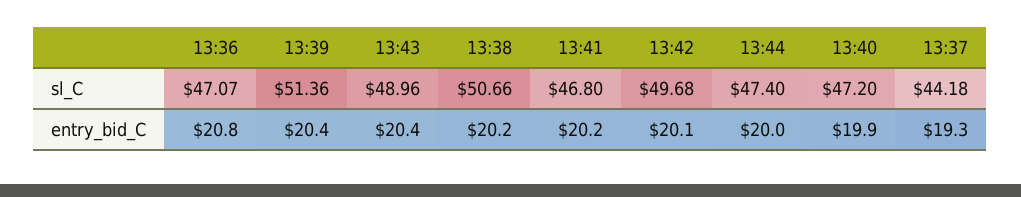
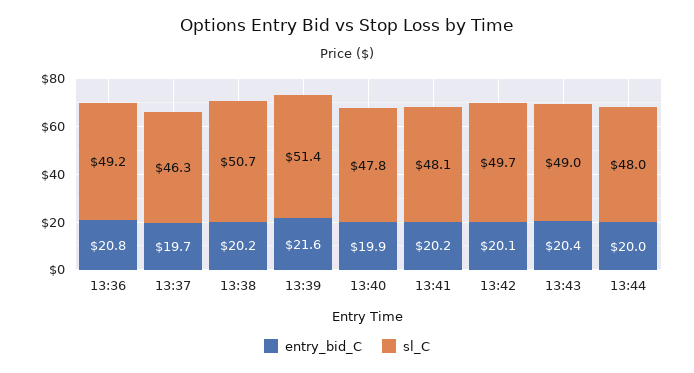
sl_C, 13:36: 47.07 -> 49.2
sl_C, 13:41: 46.8 -> 48.1
sl_C, 13:44: 47.4 -> 48
sl_C, 13:40: 47.2 -> 47.8
sl_C, 13:37: 44.18 -> 46.3
entry_bid_C, 13:39: 20.4 -> 21.6
entry_bid_C, 13:37: 19.3 -> 19.7

